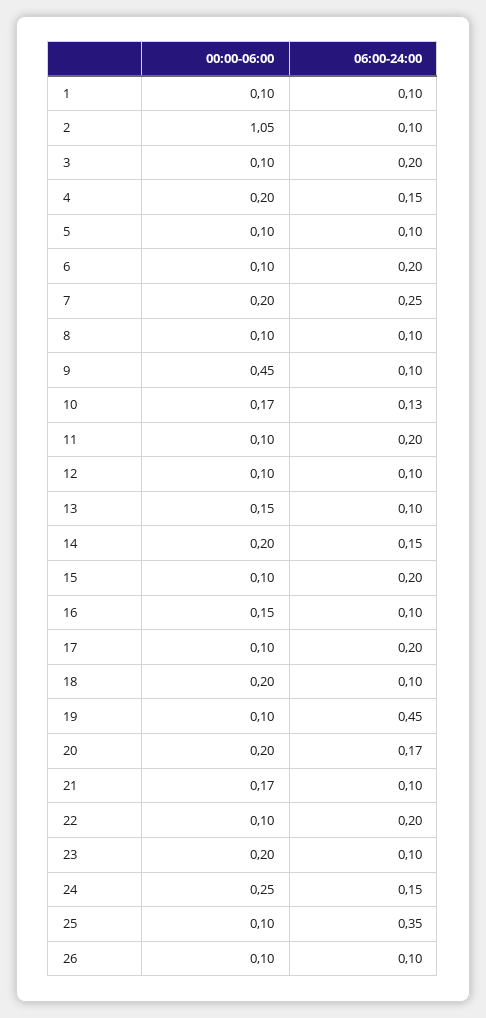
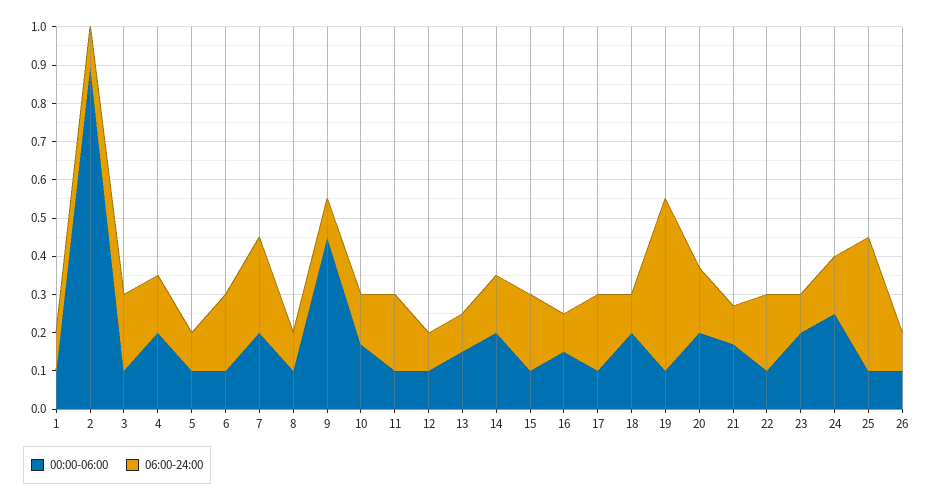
00:00-06:00, 2: 1.05 -> 0.9

